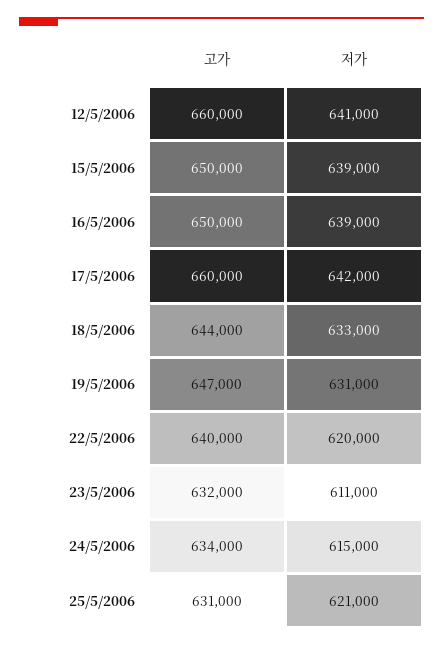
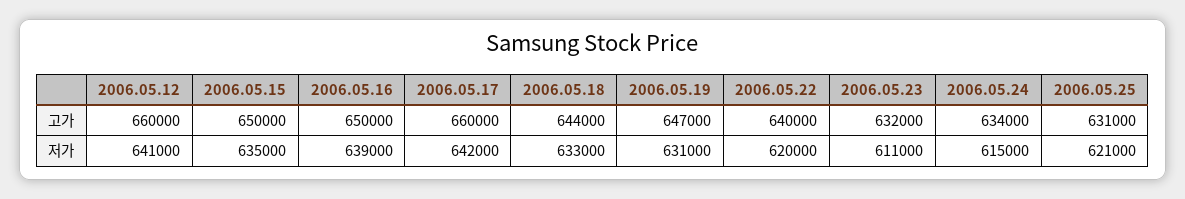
저가, 15/5/2006: 639000 -> 635000

